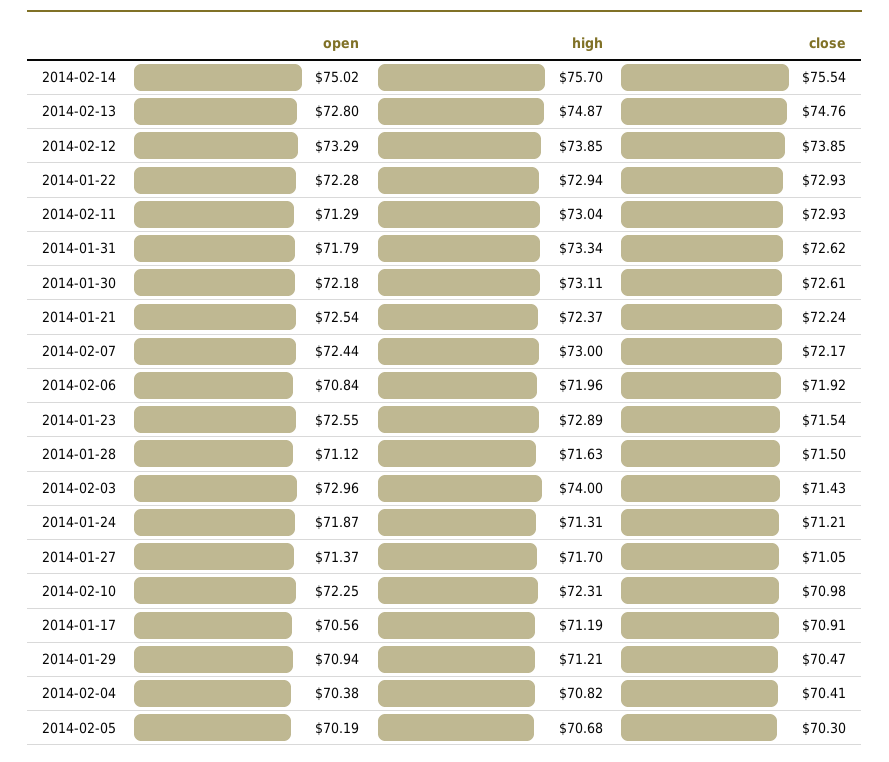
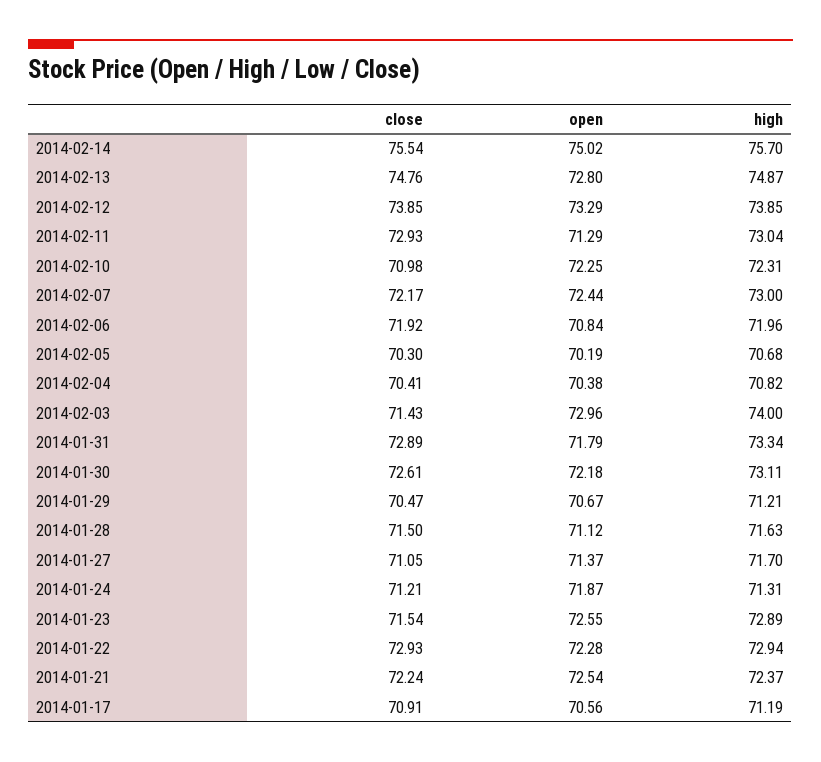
close, 2014-01-31: 72.62 -> 72.89
open, 2014-01-29: 70.94 -> 70.67

